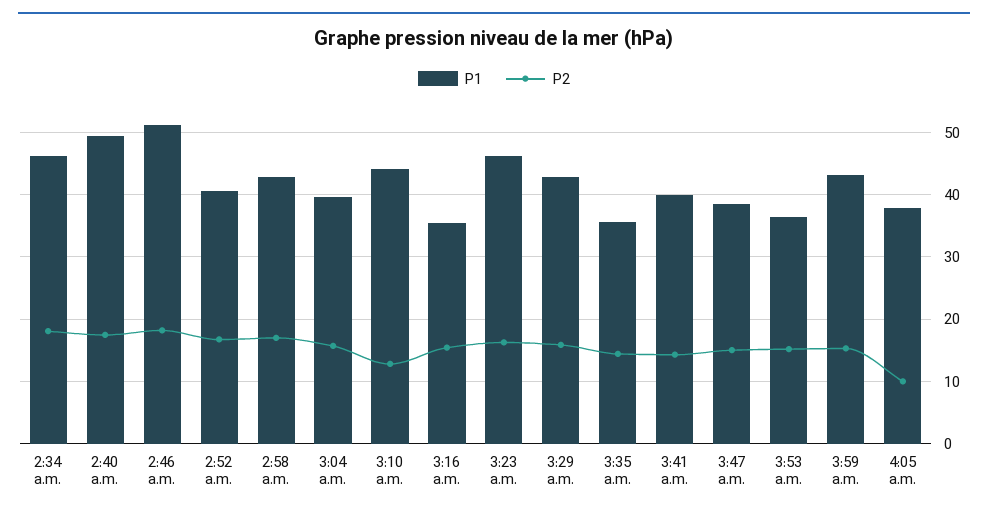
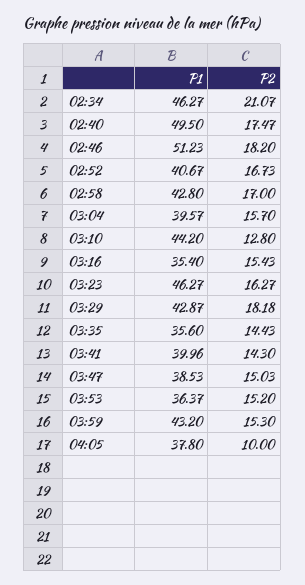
P2, 2:34 a.m.: 18 -> 21.07
P2, 3:29 a.m.: 16 -> 18.18

